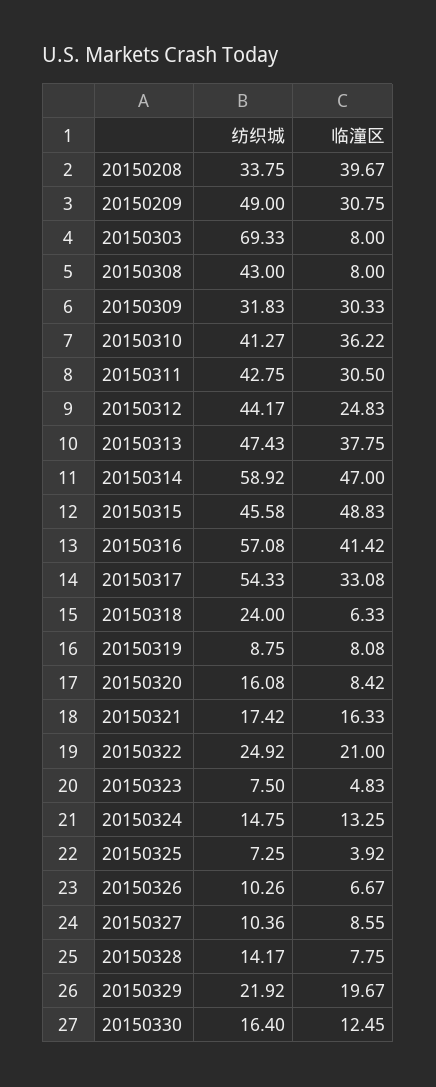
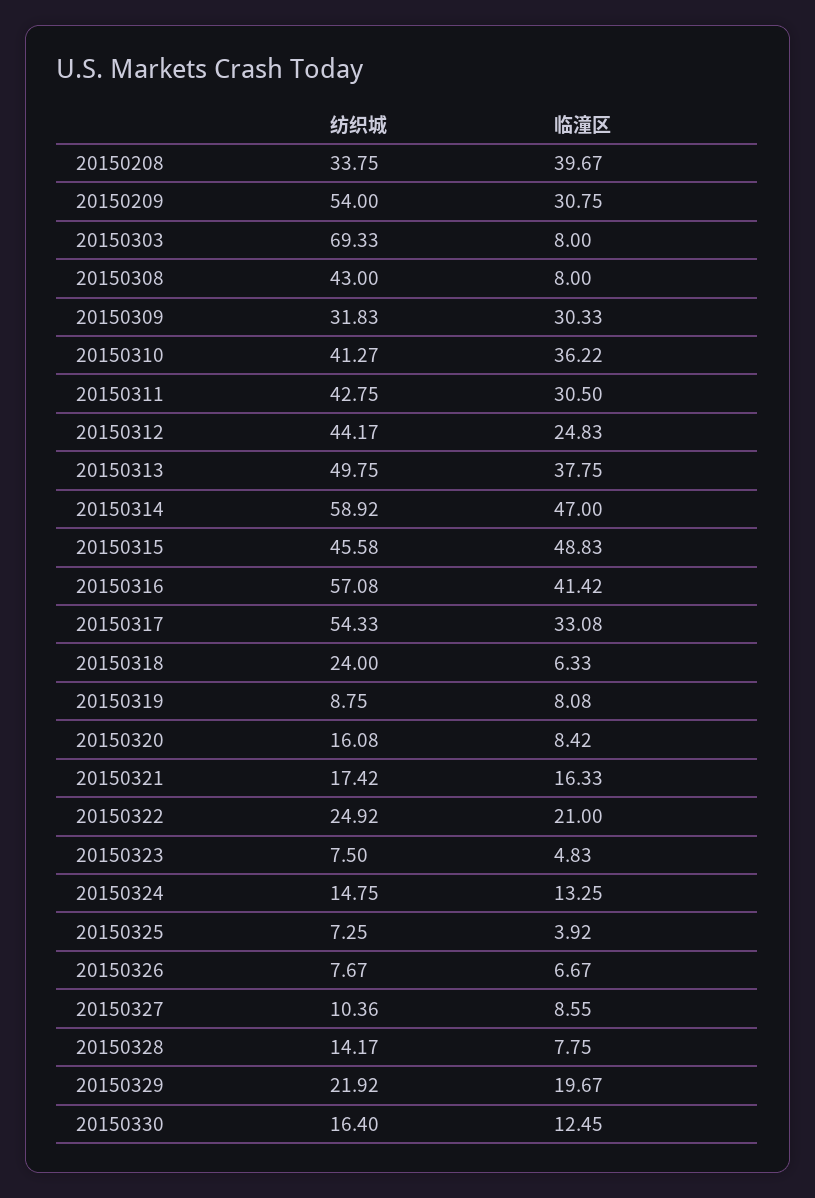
纺织城, 20150209: 49 -> 54
纺织城, 20150313: 47.43 -> 49.75
纺织城, 20150326: 10.26 -> 7.67

